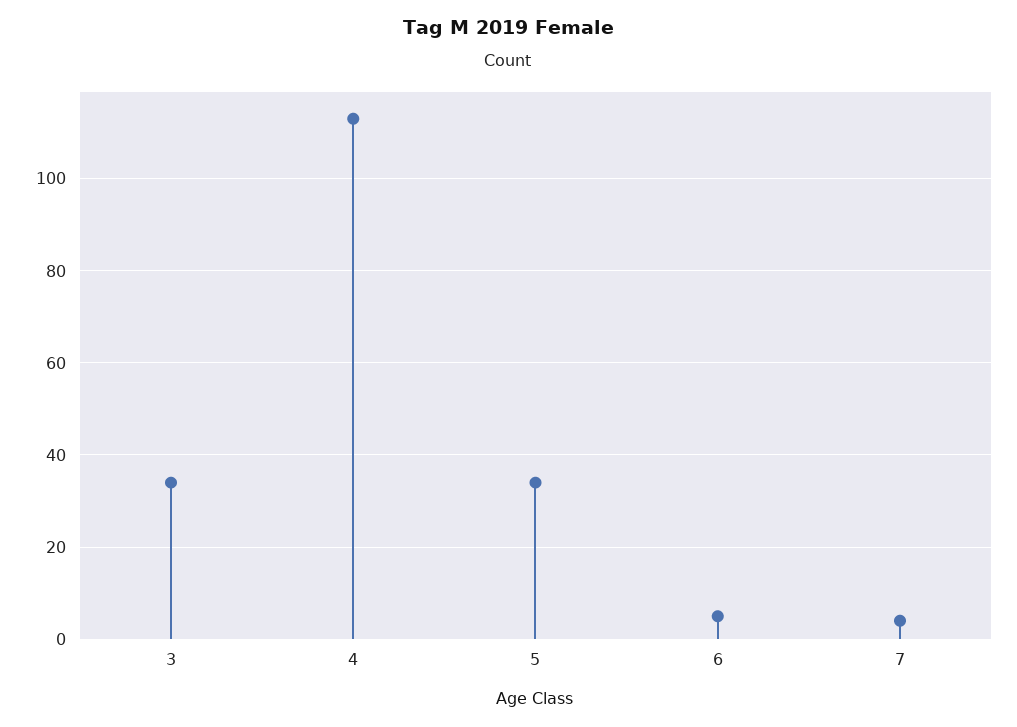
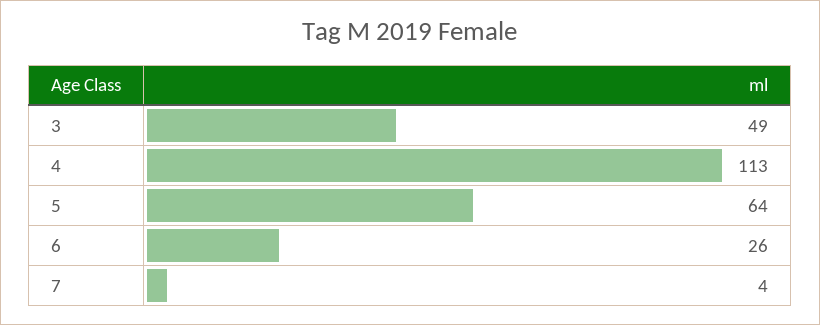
3: 35 -> 49
5: 35 -> 64
6: 5 -> 26

